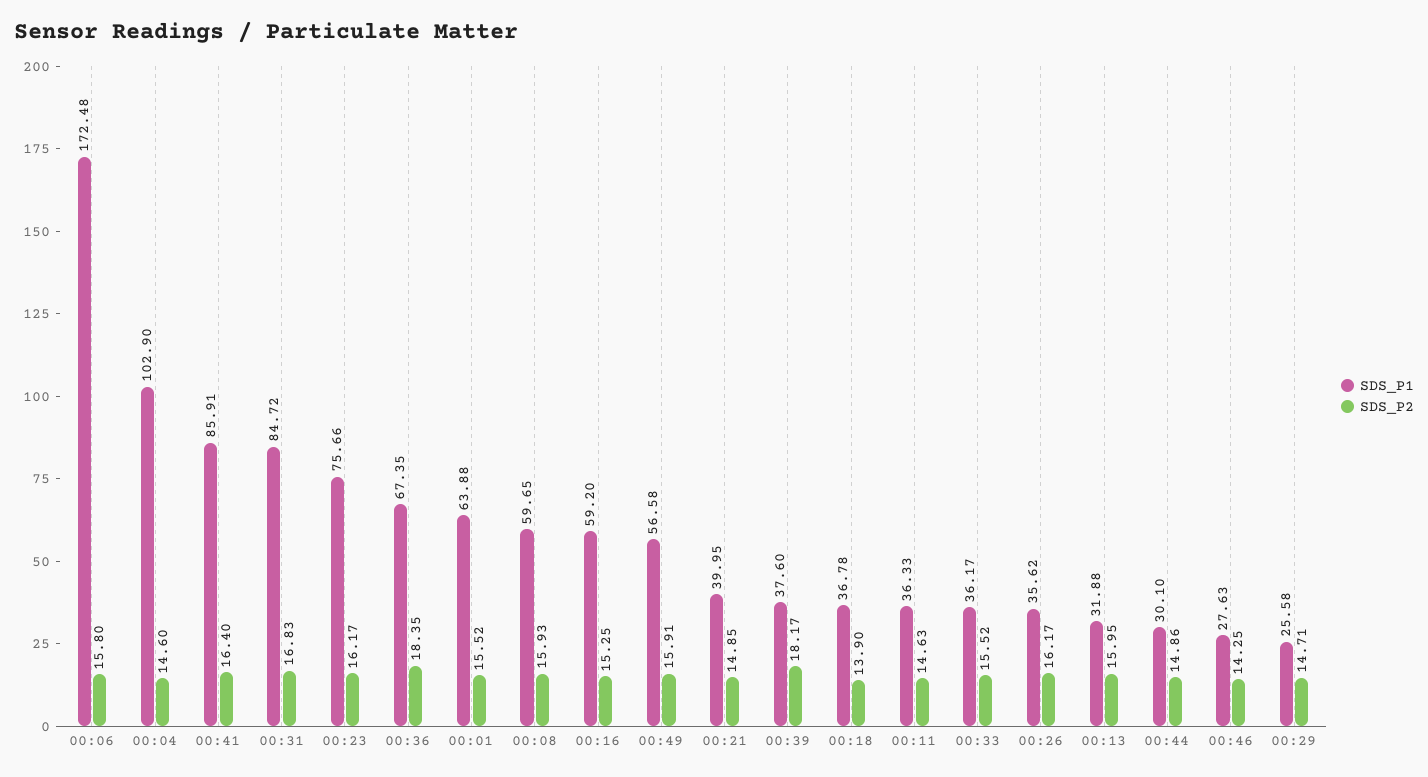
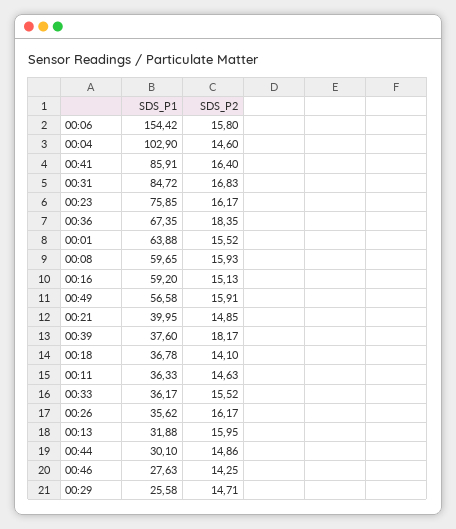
SDS_P1, 00:06: 172.48 -> 154.42
SDS_P1, 00:23: 75.66 -> 75.85
SDS_P2, 00:16: 15.25 -> 15.13
SDS_P2, 00:18: 13.9 -> 14.1

